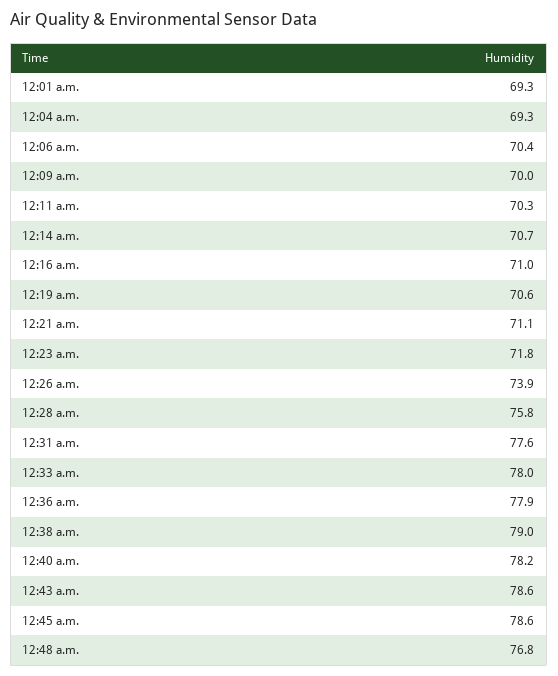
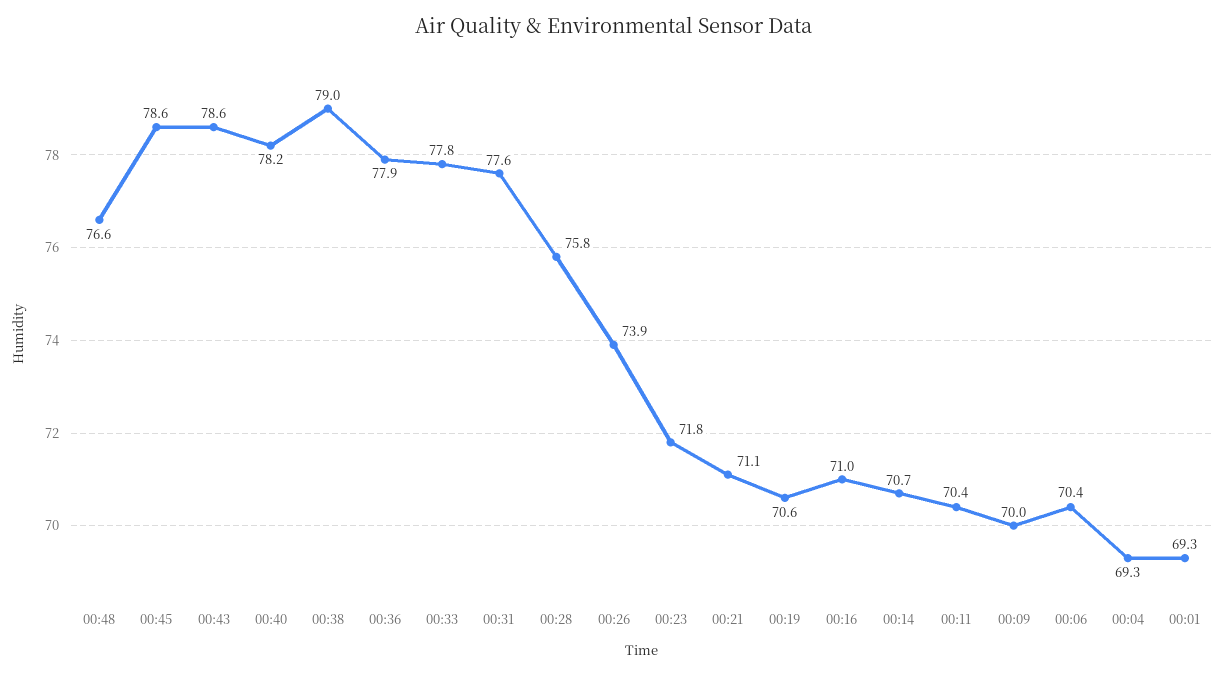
12:11 a.m.: 70.3 -> 70.4
12:33 a.m.: 78 -> 77.8
12:48 a.m.: 76.8 -> 76.6

